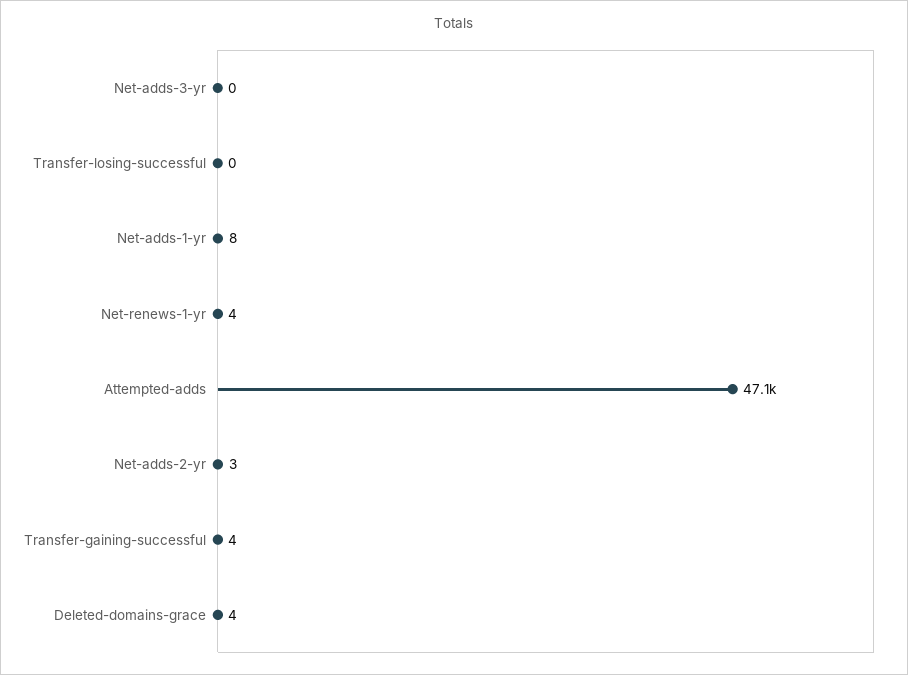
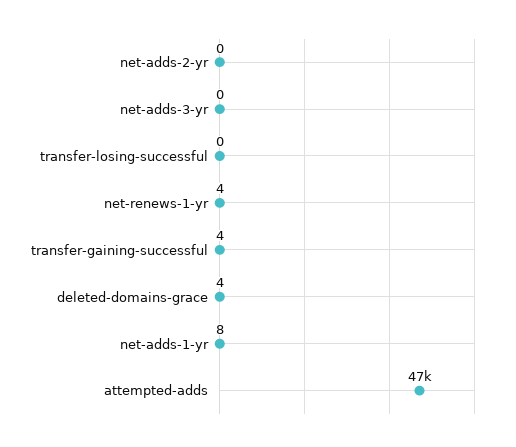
Net-adds-2-yr: 3 -> 0

